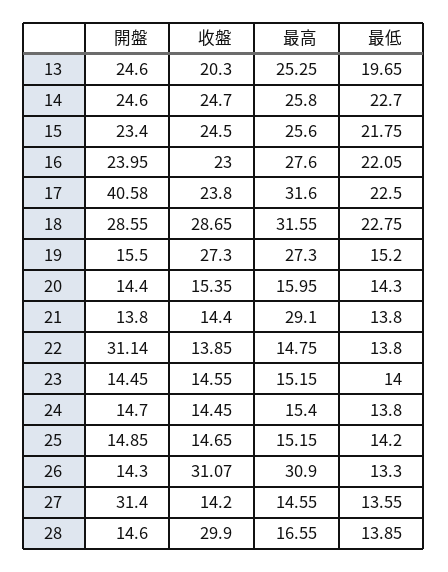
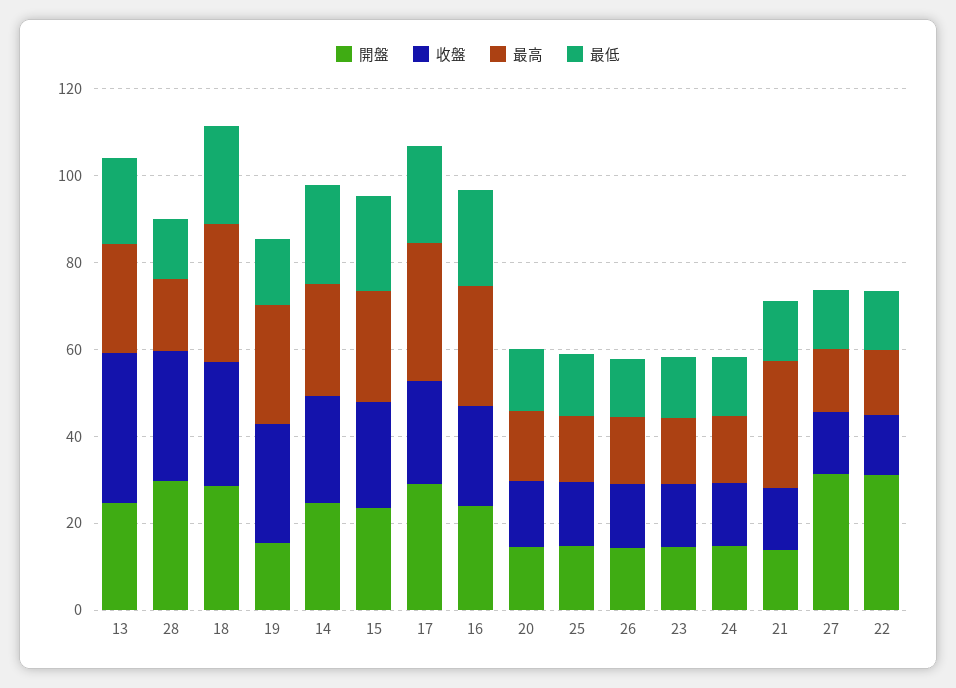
收盤, 13: 20.3 -> 35
開盤, 17: 40.58 -> 30
收盤, 26: 31.07 -> 15
最高, 26: 30.9 -> 15
開盤, 28: 14.6 -> 30

